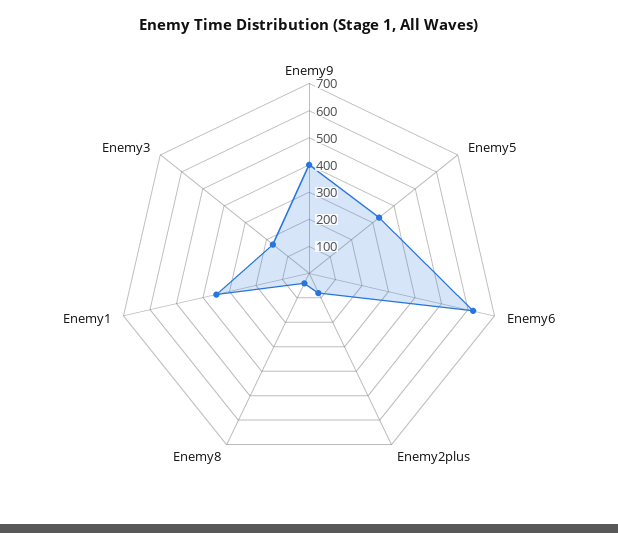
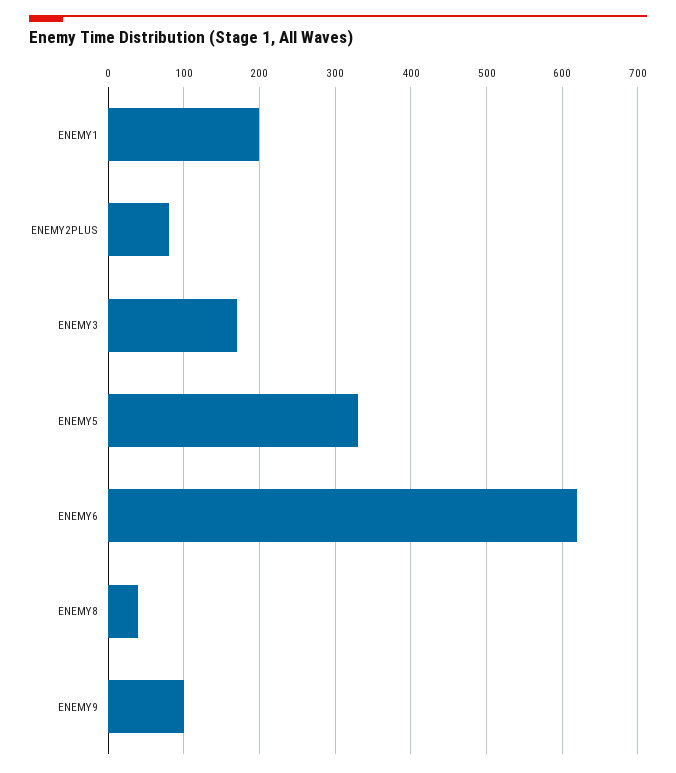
Enemy9: 400 -> 100
Enemy1: 350 -> 200

